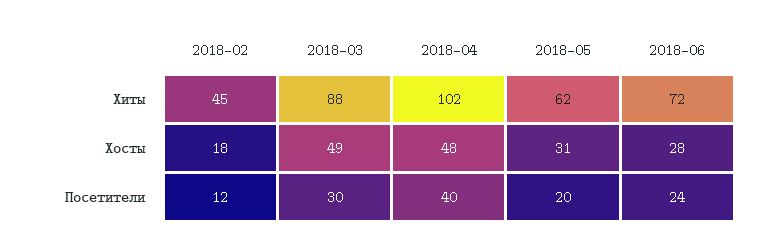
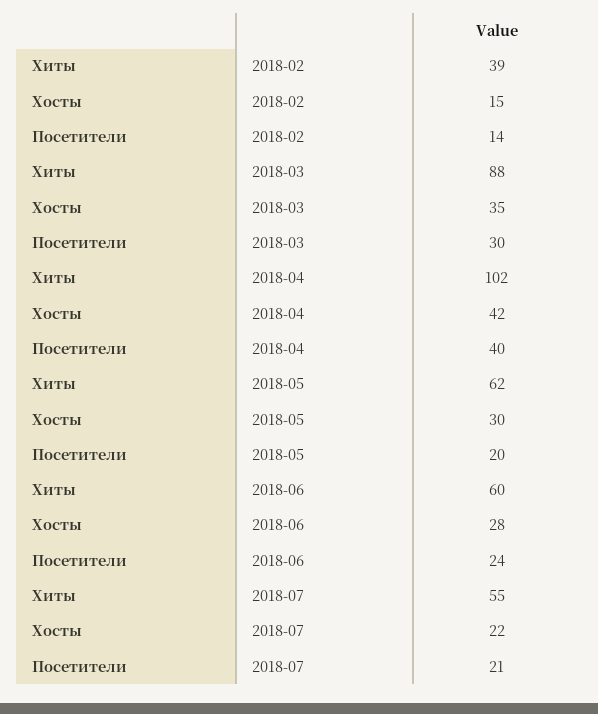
2018-02, Хиты: 45 -> 39
2018-06, Хиты: 72 -> 60
2018-02, Хосты: 18 -> 15
2018-03, Хосты: 49 -> 35
2018-04, Хосты: 48 -> 42
2018-05, Хосты: 31 -> 30
2018-02, Посетители: 12 -> 14
2018-07, Хиты: none -> 55
2018-07, Хосты: none -> 22
2018-07, Посетители: none -> 21

